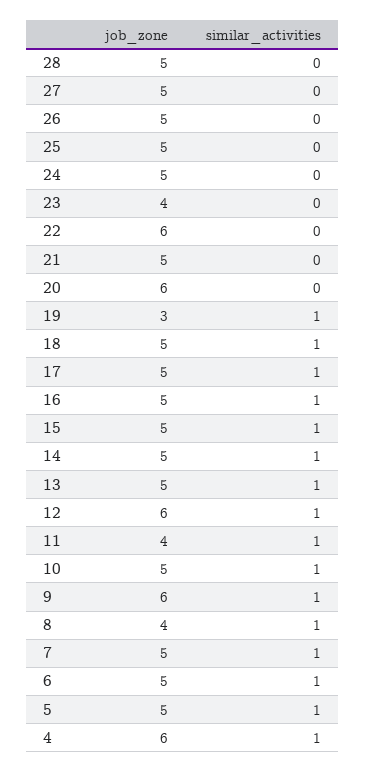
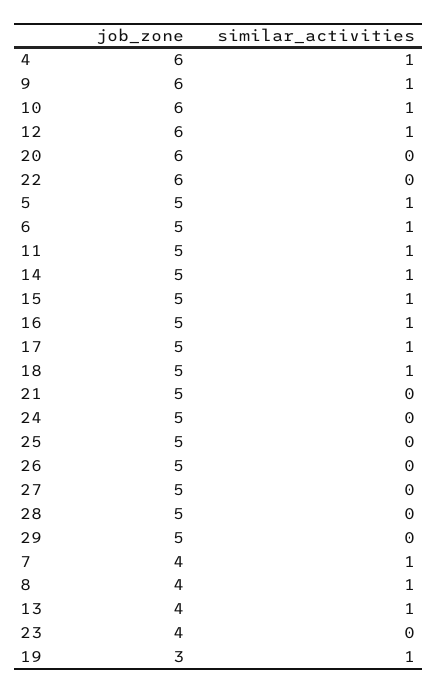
job_zone, 13: 5 -> 4
job_zone, 11: 4 -> 5
job_zone, 10: 5 -> 6
job_zone, 7: 5 -> 4
job_zone, 29: none -> 5
similar_activities, 29: none -> 0

